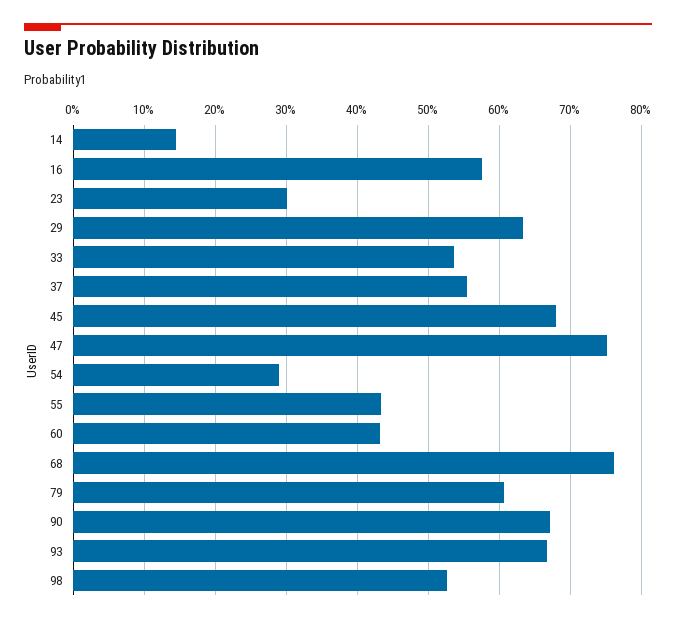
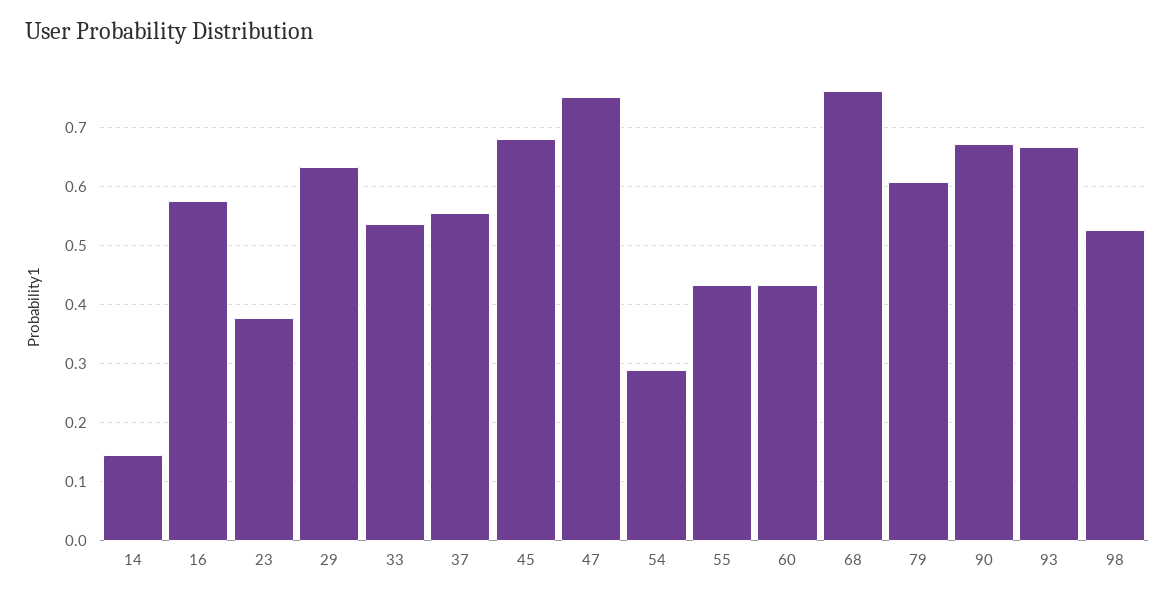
23: 0.3 -> 0.38

